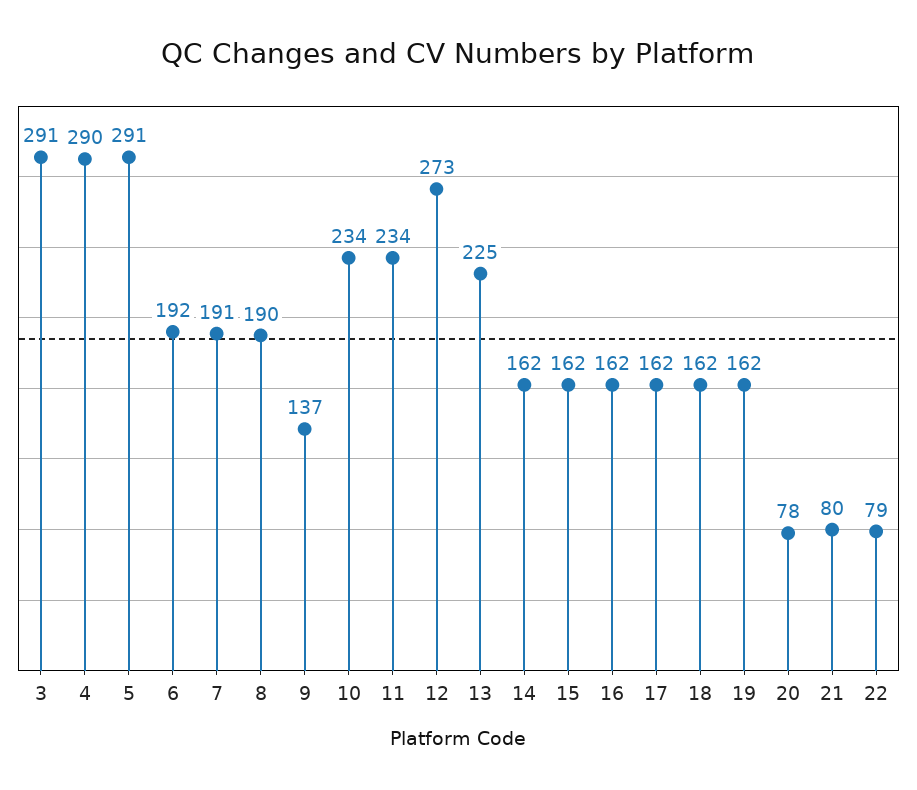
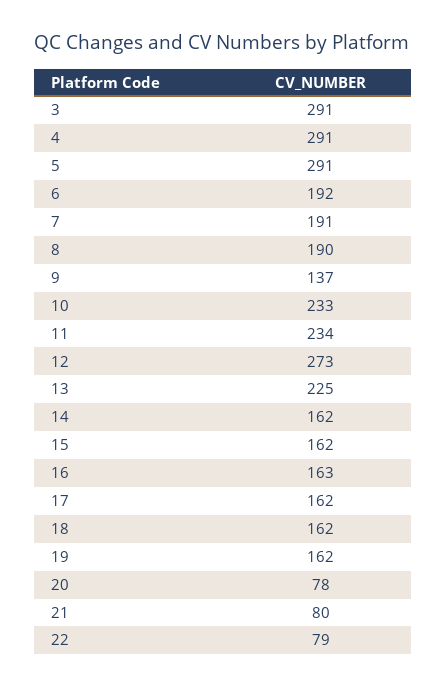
4: 290 -> 291
10: 234 -> 233
16: 162 -> 163

